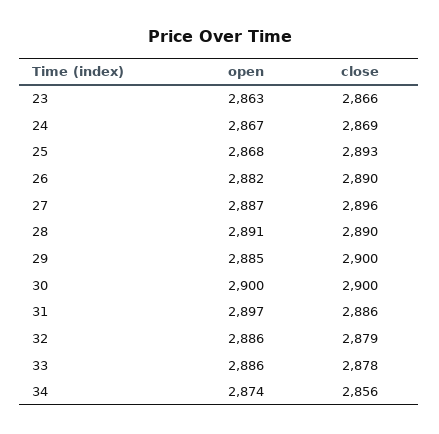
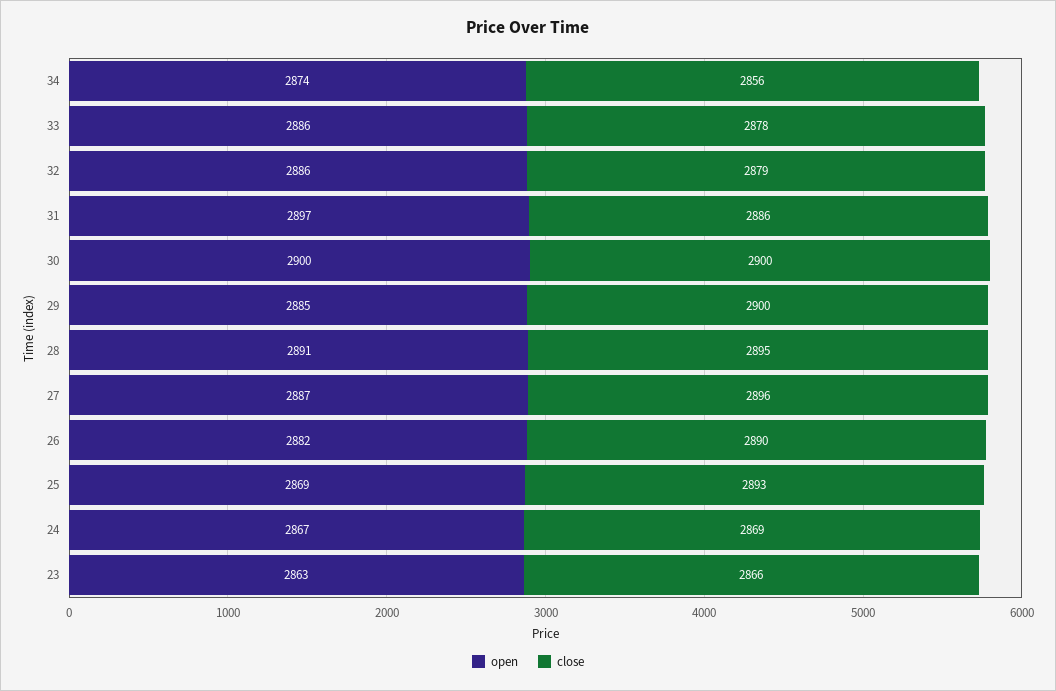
open, 25: 2868 -> 2869
close, 28: 2890 -> 2895

